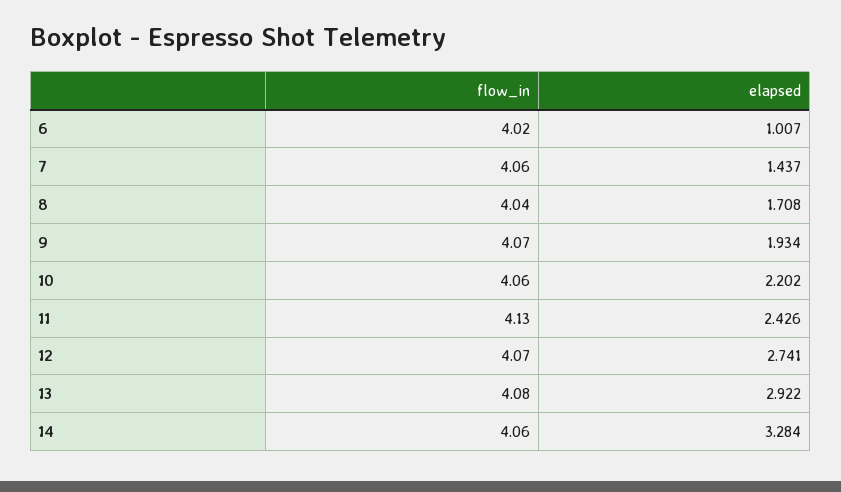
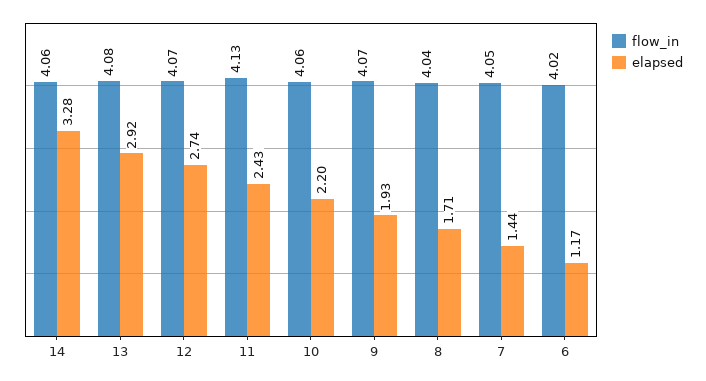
elapsed, 6: 1.007 -> 1.17
flow_in, 7: 4.06 -> 4.05

